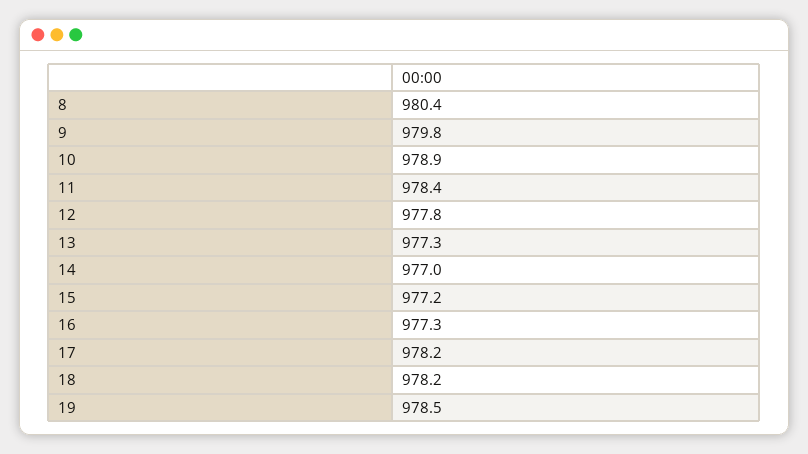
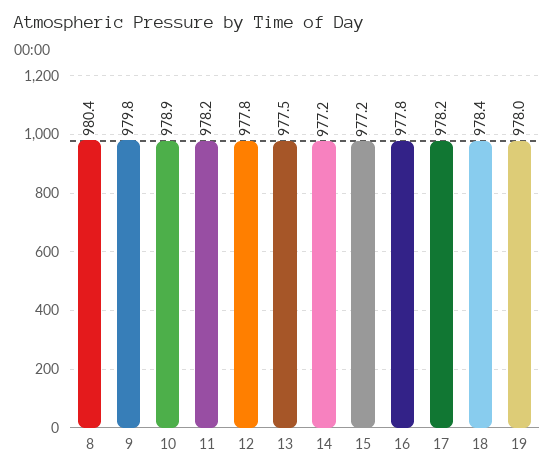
11: 978.4 -> 978.2
13: 977.3 -> 977.5
14: 977 -> 977.2
16: 977.3 -> 977.8
18: 978.2 -> 978.4
19: 978.5 -> 978

